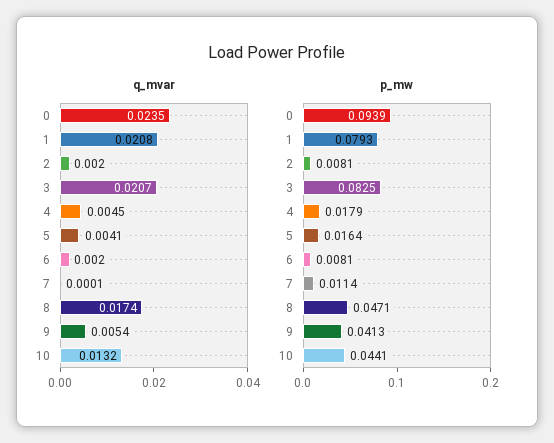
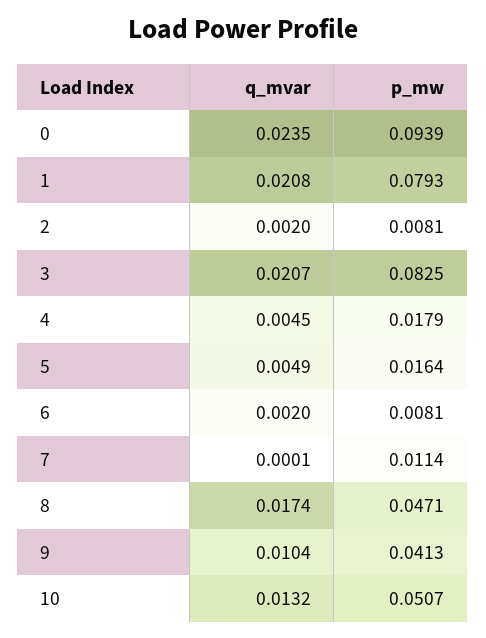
q_mvar, 5: 0.0041 -> 0.0049
q_mvar, 9: 0.0054 -> 0.0104
p_mw, 10: 0.0441 -> 0.0507

